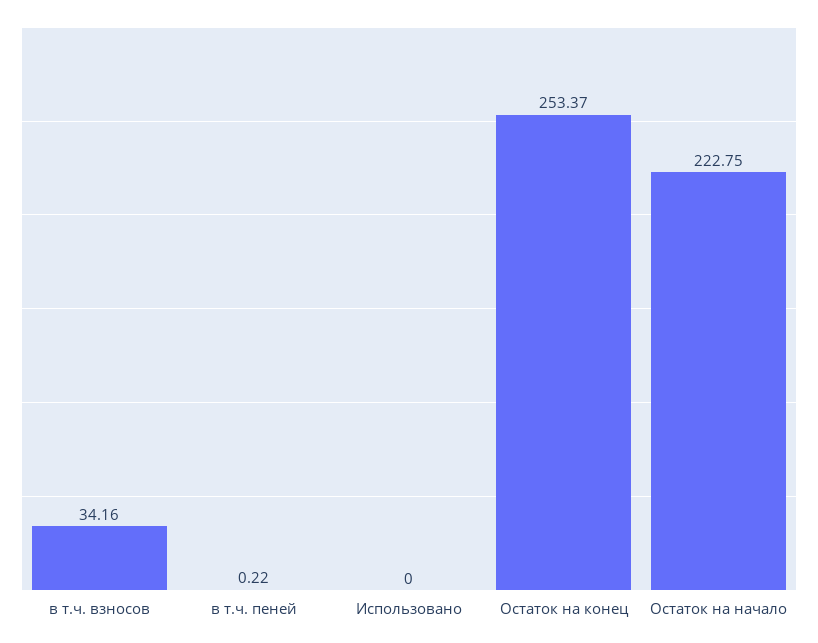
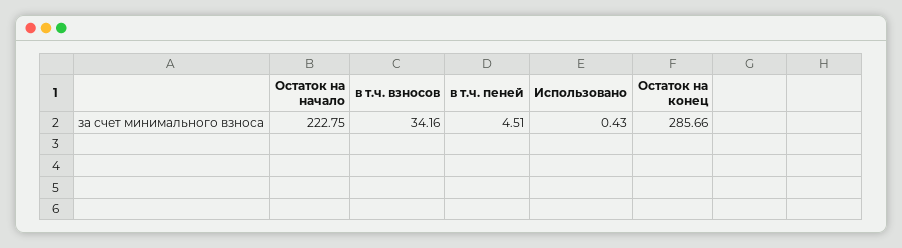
в т.ч. пеней: 0.22 -> 4.51
Использовано: 0 -> 0.43
Остаток на конец: 253.37 -> 285.66

